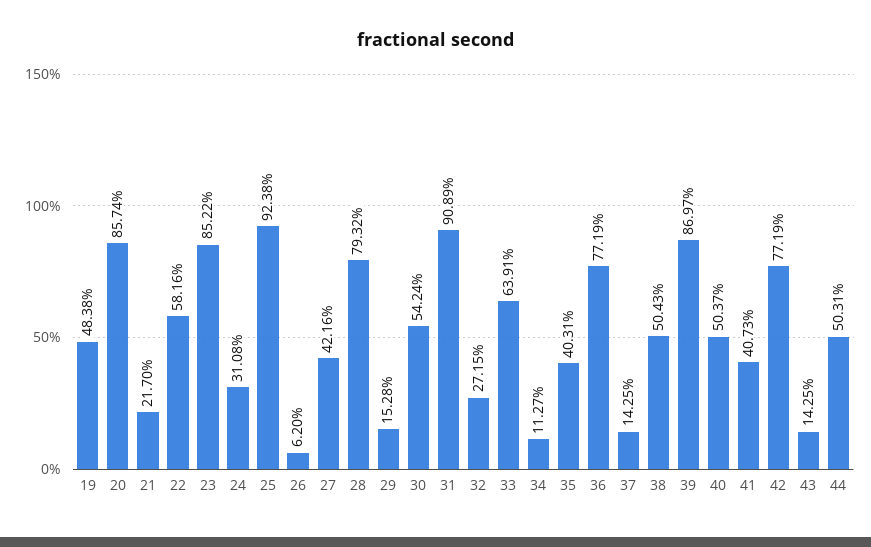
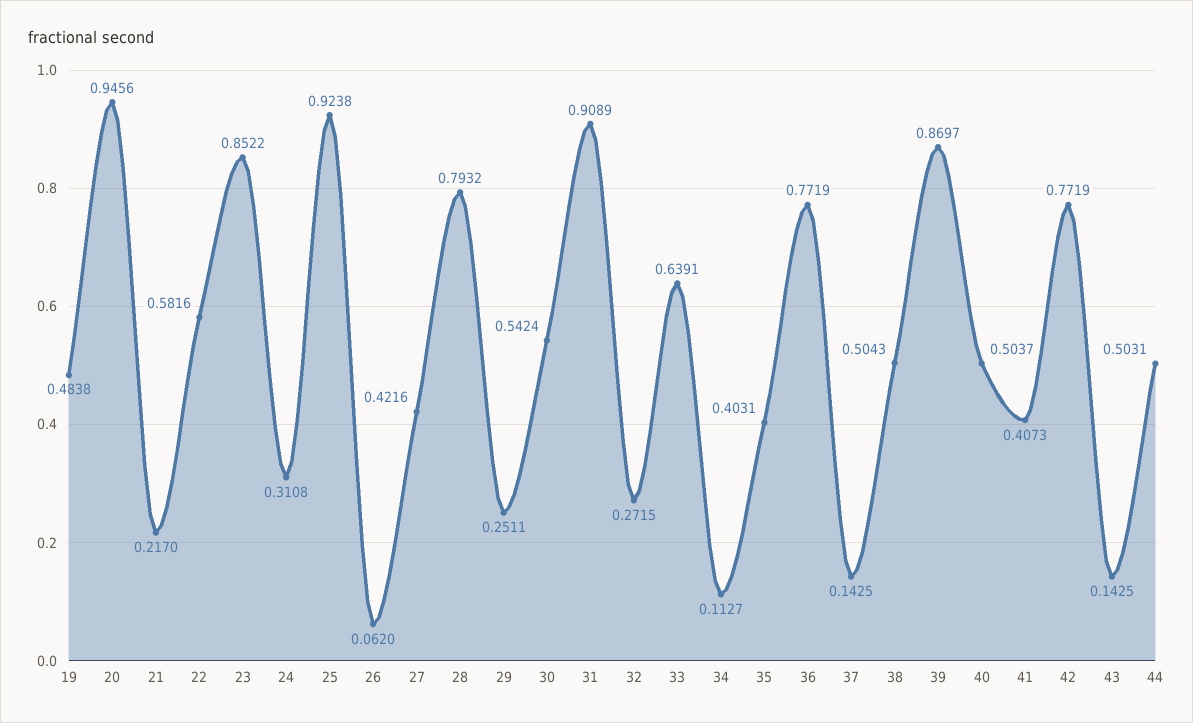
20: 0.8574 -> 0.9456
29: 0.1528 -> 0.2511

